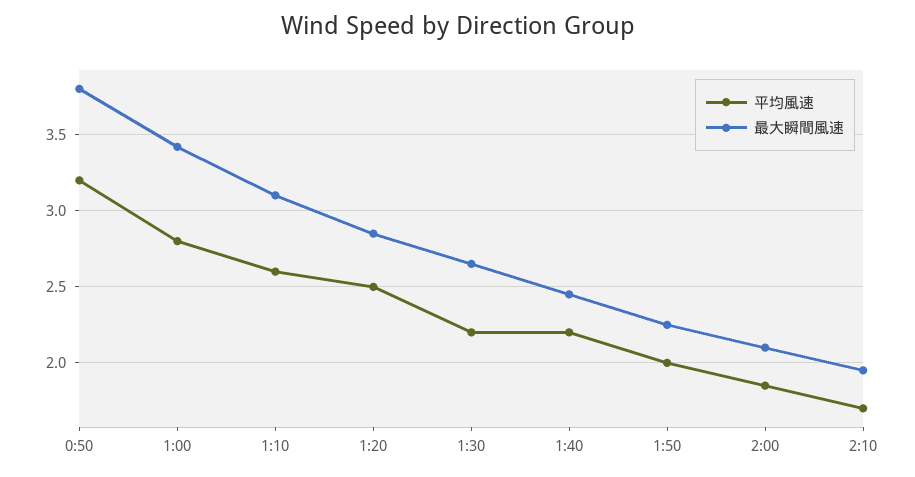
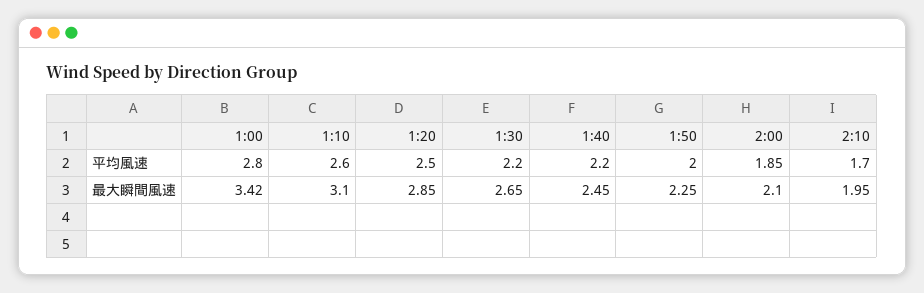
平均風速, 0:50: 3.2 -> none
最大瞬間風速, 0:50: 3.8 -> none

